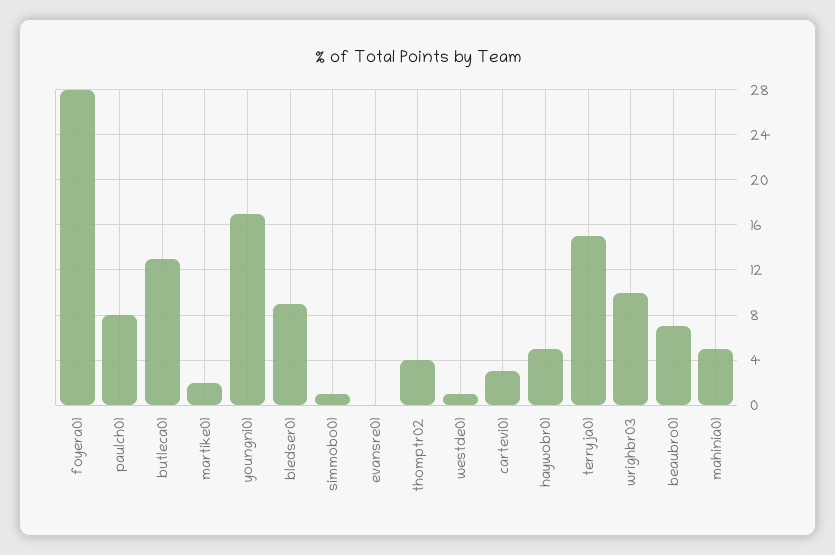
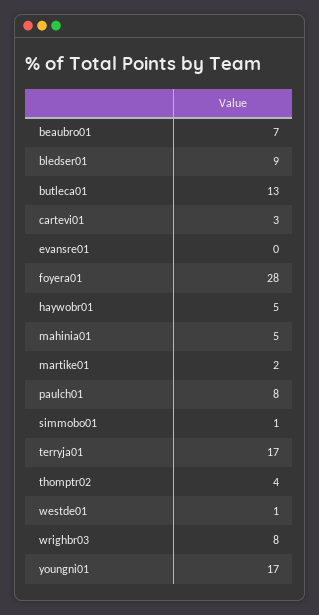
terryja01: 15 -> 17
wrighbr03: 10 -> 8

